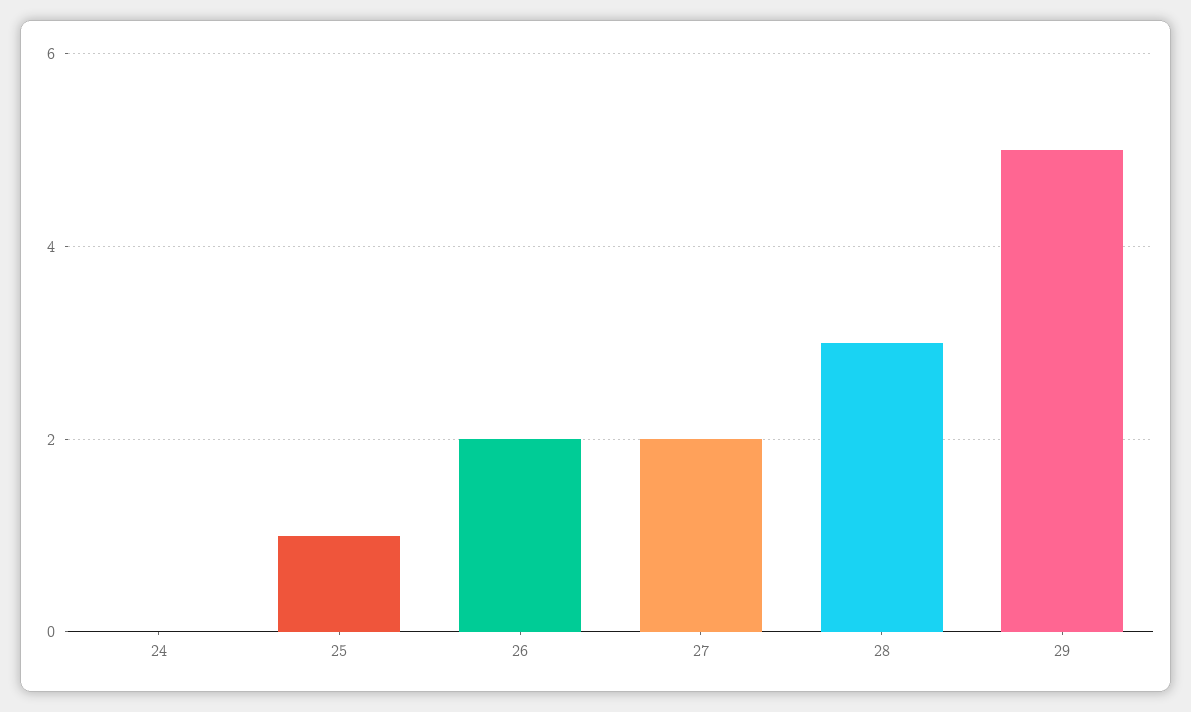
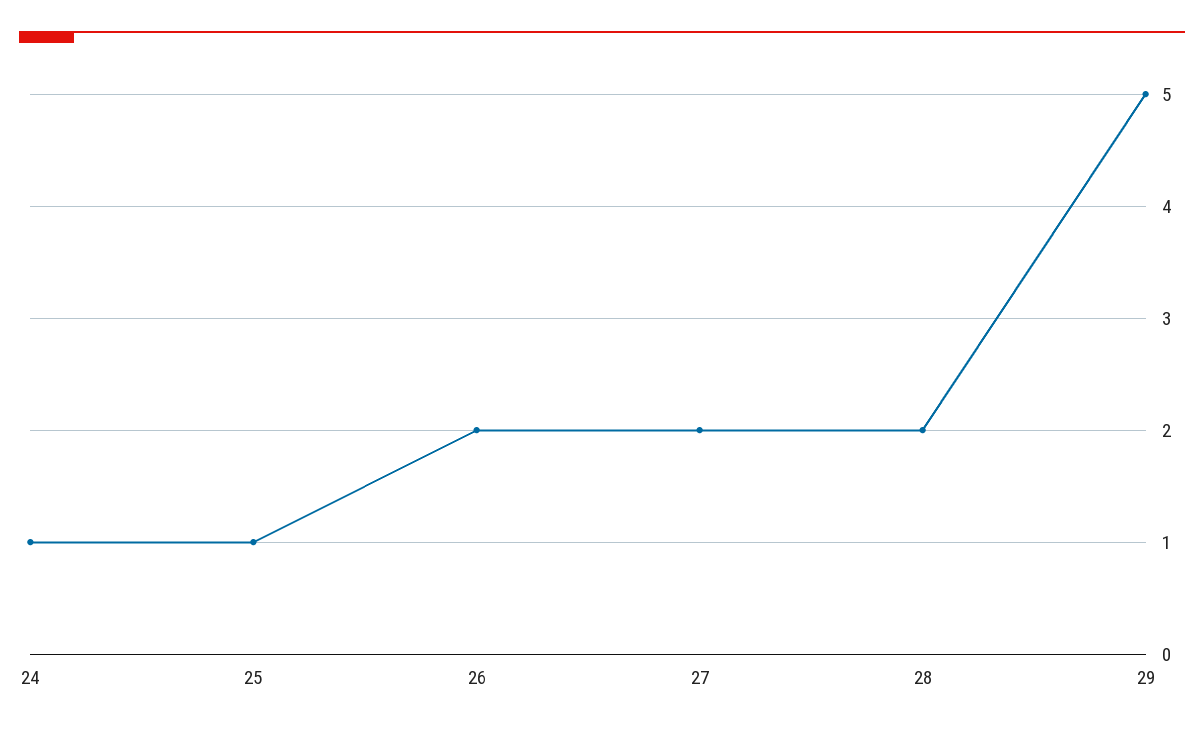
24: 0 -> 1
28: 3 -> 2

